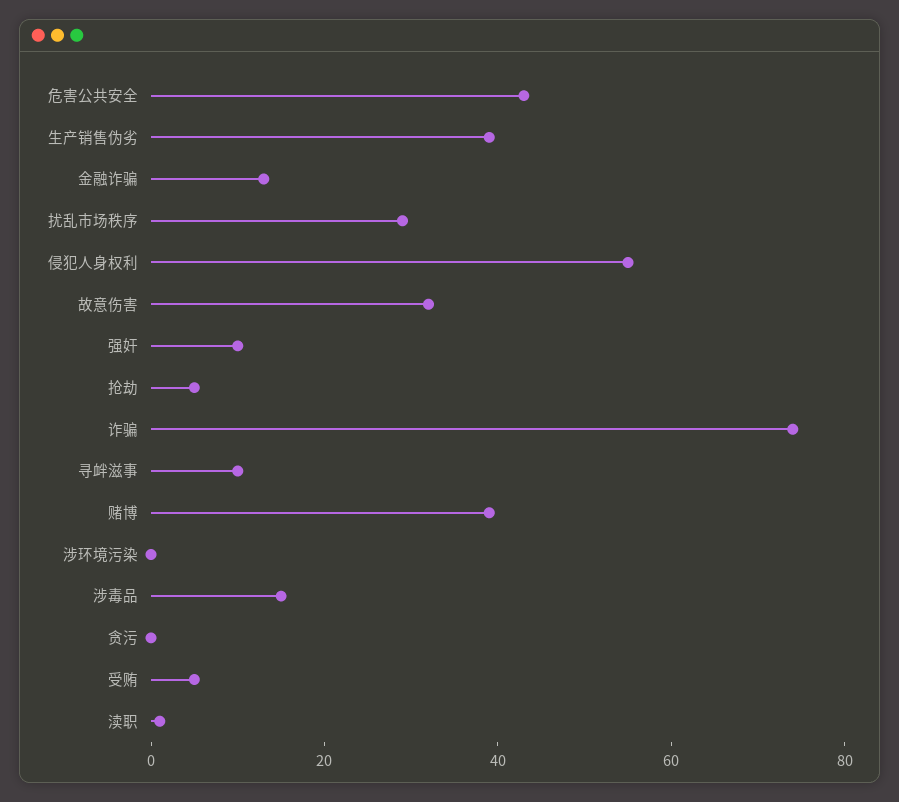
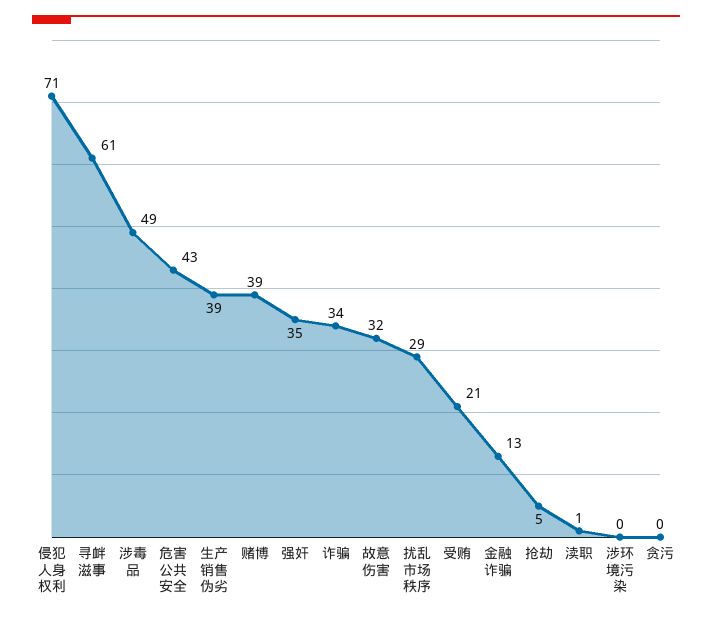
侵犯人身权利: 55 -> 71
强奸: 10 -> 35
诈骗: 75 -> 34
寻衅滋事: 10 -> 61
涉毒品: 15 -> 49
受贿: 5 -> 21

